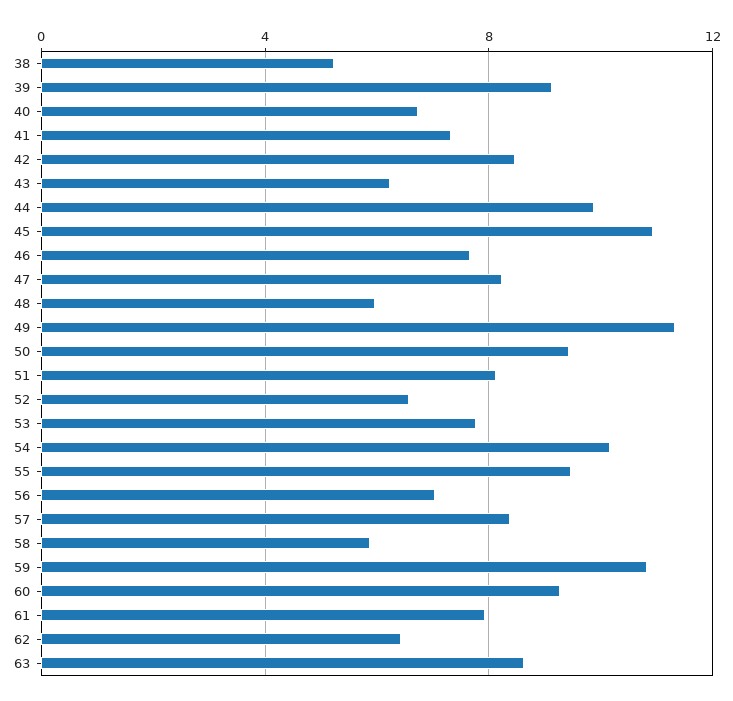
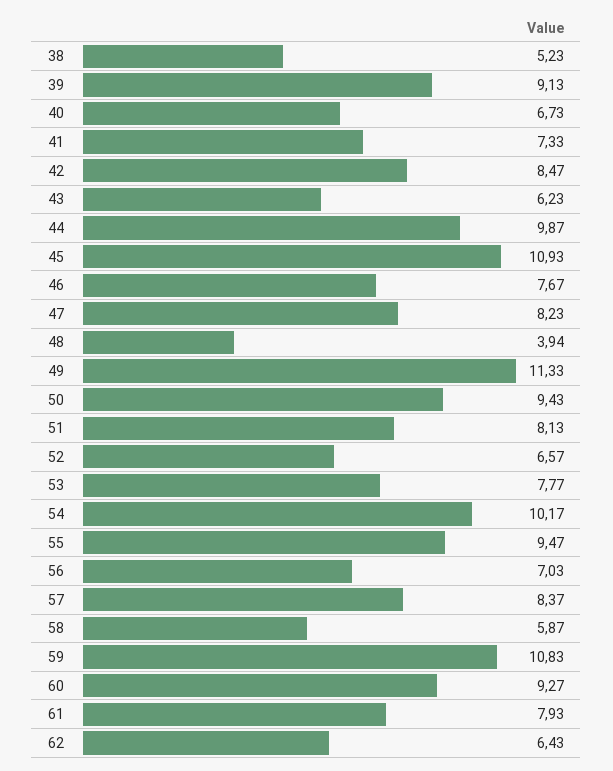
48: 6 -> 3.94
63: 8.5 -> none

